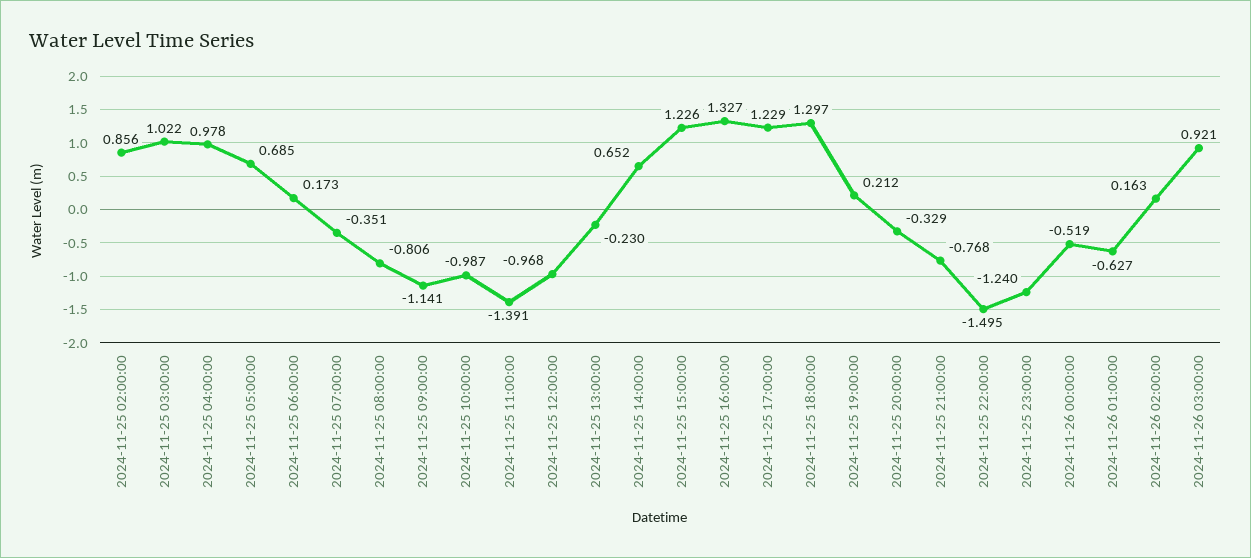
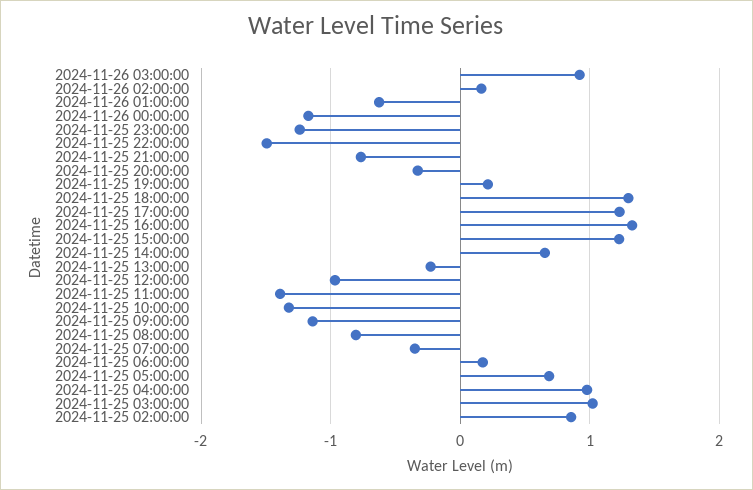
2024-11-25 10:00:00: -0.987 -> -1.3
2024-11-26 00:00:00: -0.519 -> -1.2

